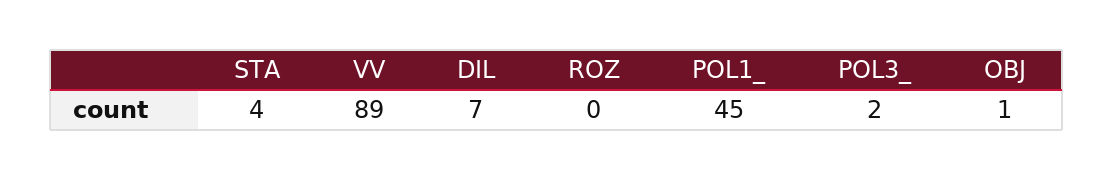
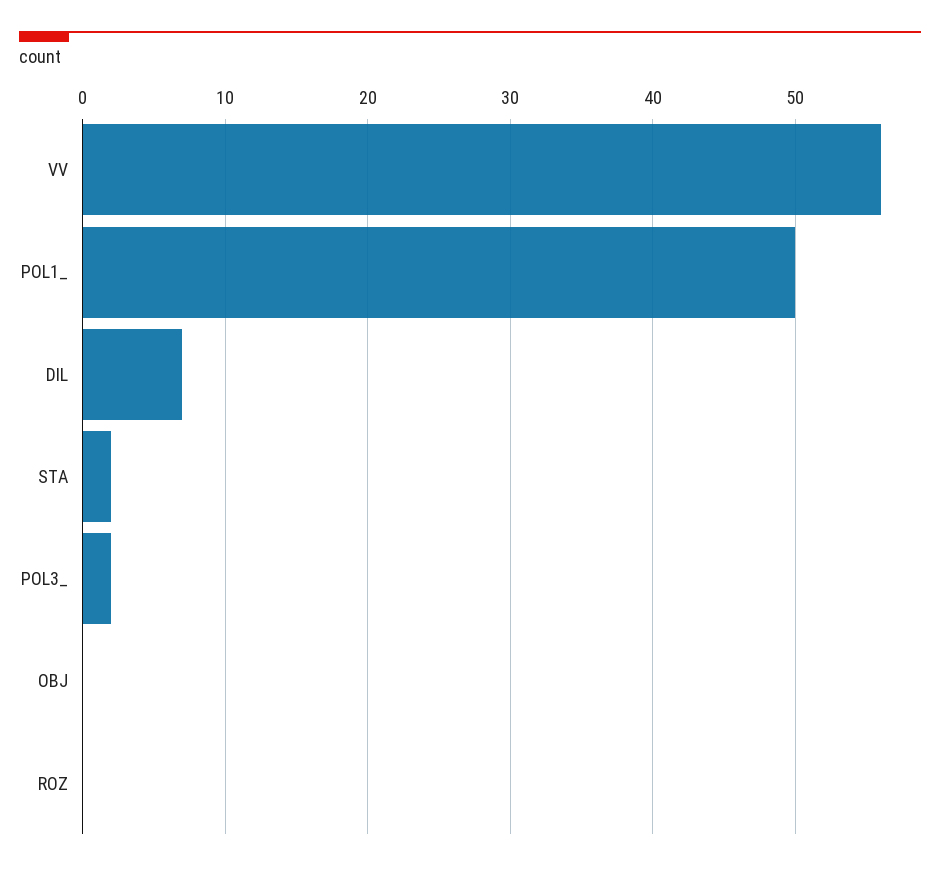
STA: 4 -> 2
VV: 89 -> 56
POL1_: 45 -> 50
OBJ: 1 -> 0

